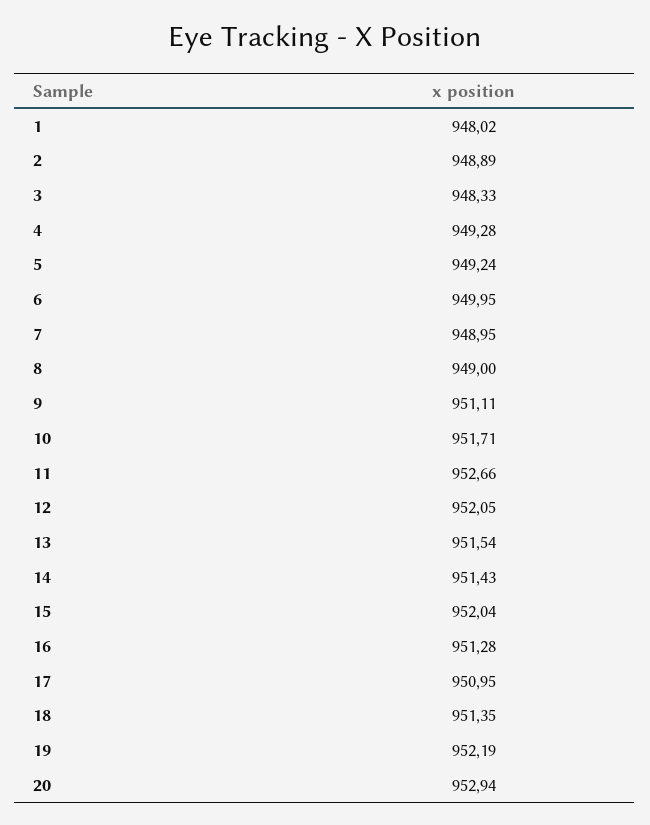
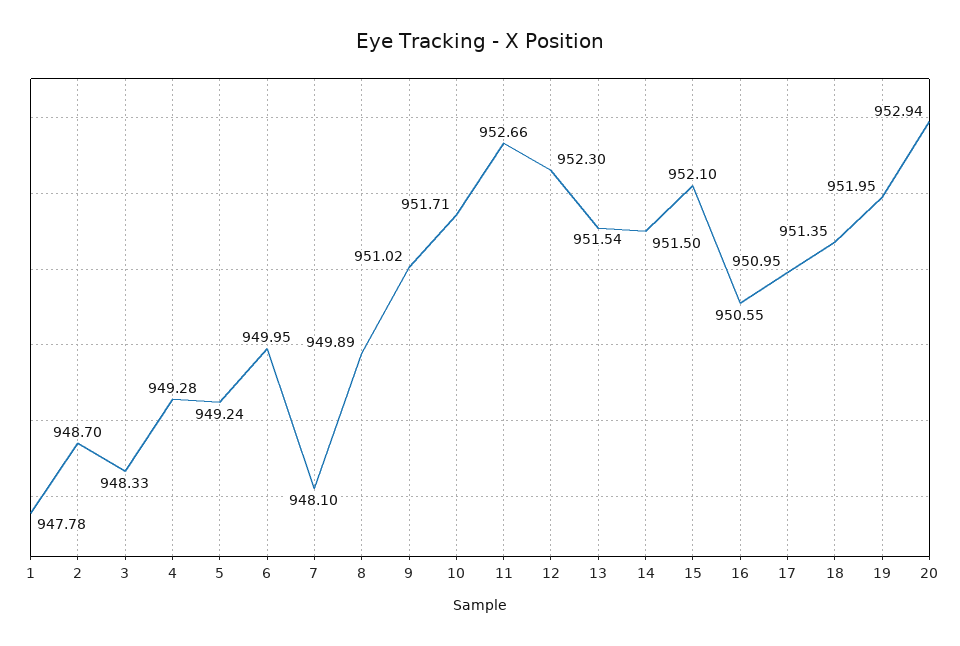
1: 948.02 -> 947.78
2: 948.89 -> 948.7
7: 948.95 -> 948.1
8: 949 -> 949.89
9: 951.11 -> 951.02
12: 952.05 -> 952.3
14: 951.43 -> 951.5
15: 952.04 -> 952.1
16: 951.28 -> 950.55
19: 952.19 -> 951.95

